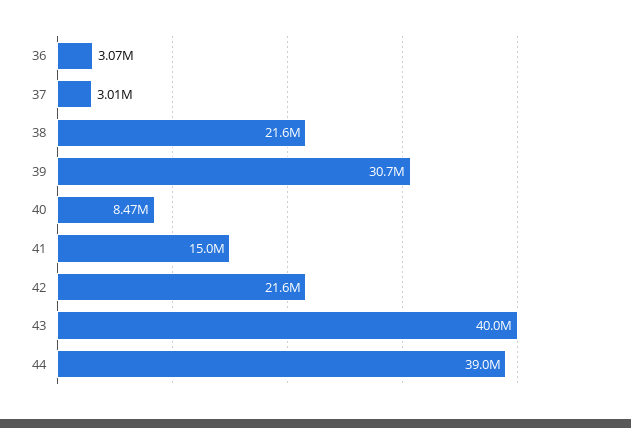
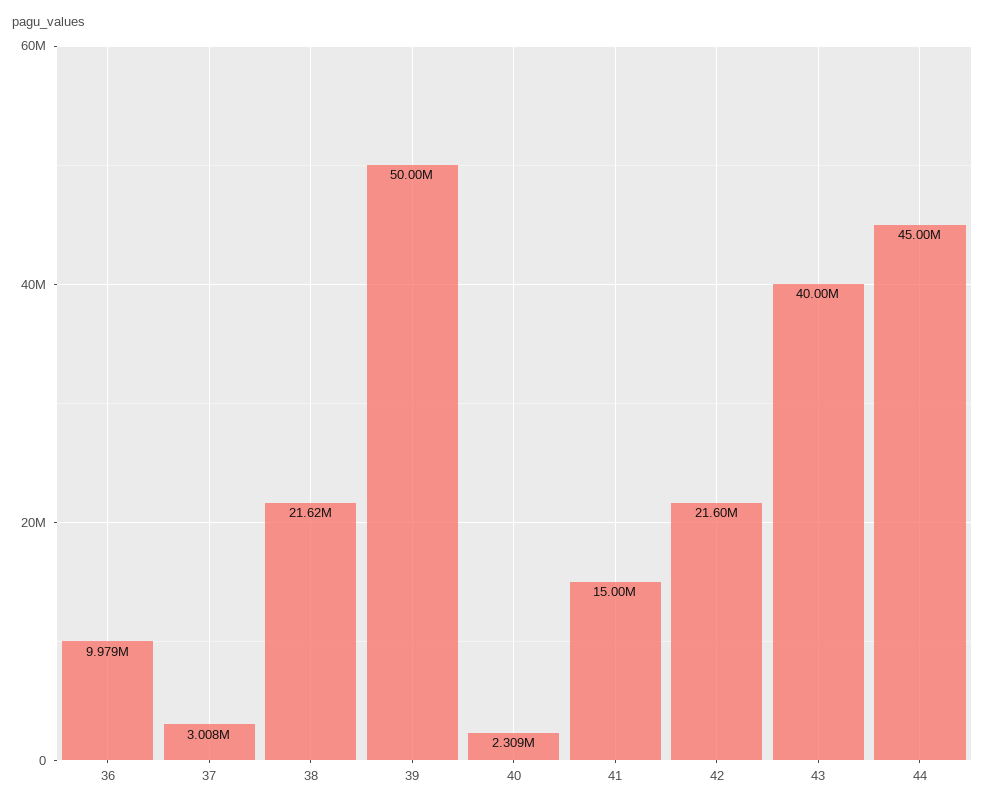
36: 3070000 -> 9979000
39: 30700000 -> 50000000
40: 8470000 -> 2309000
44: 39000000 -> 45000000

